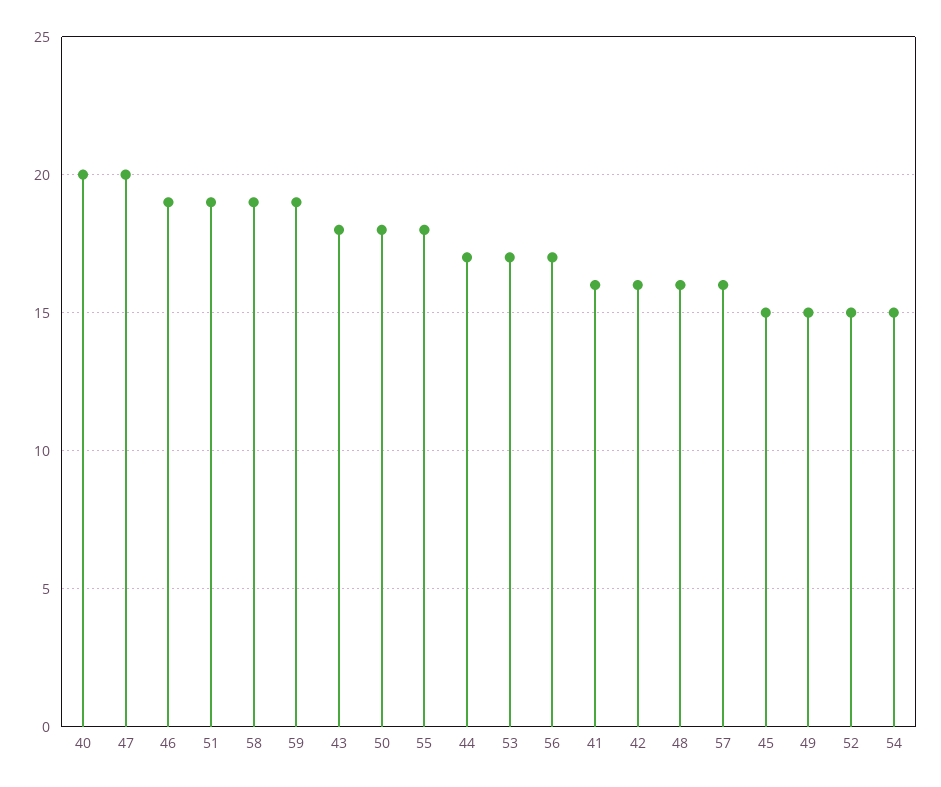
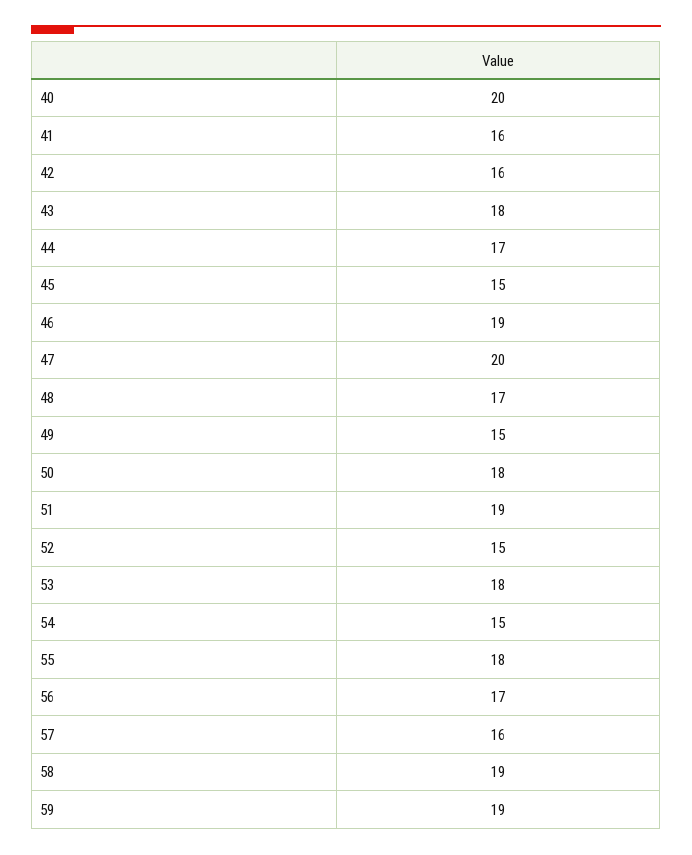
53: 17 -> 18
48: 16 -> 17

